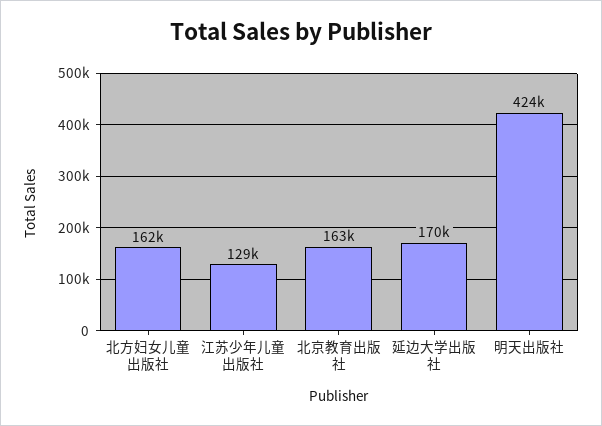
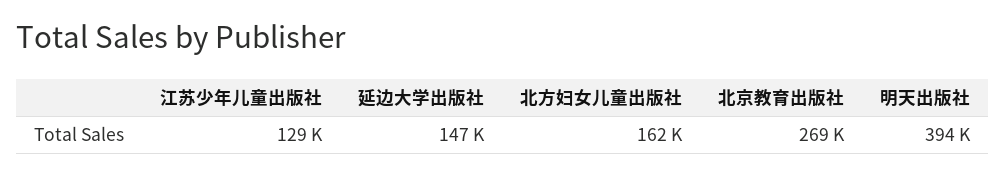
北京教育出版社: 163000 -> 269000
延边大学出版社: 170000 -> 147000
明天出版社: 424000 -> 394000

